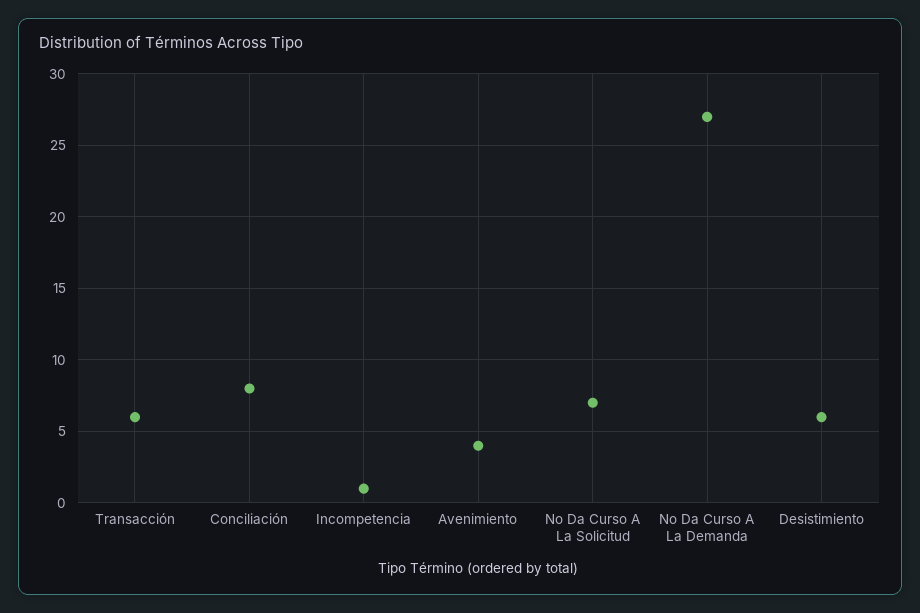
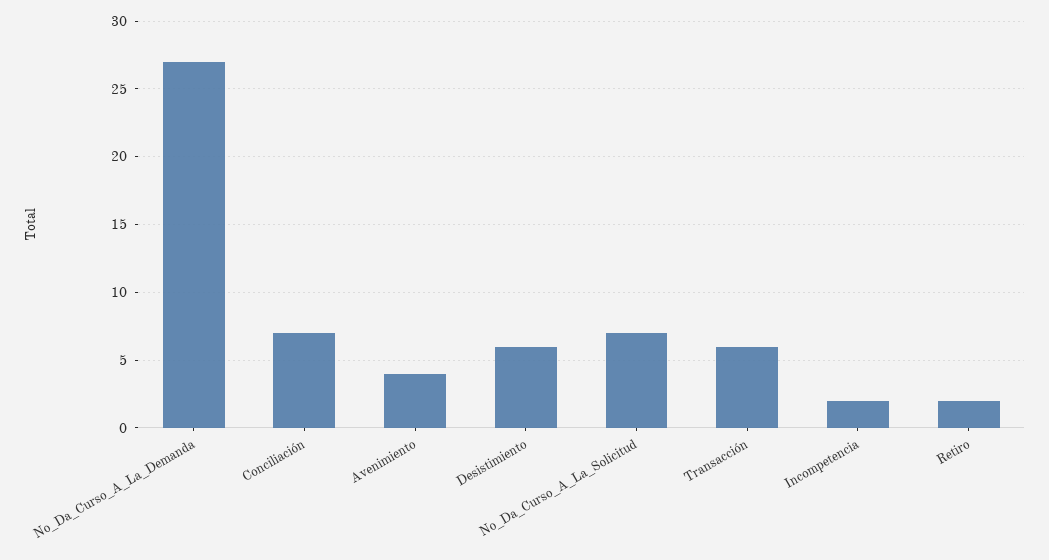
Conciliación: 8 -> 7
Incompetencia: 1 -> 2
Retiro: none -> 2

